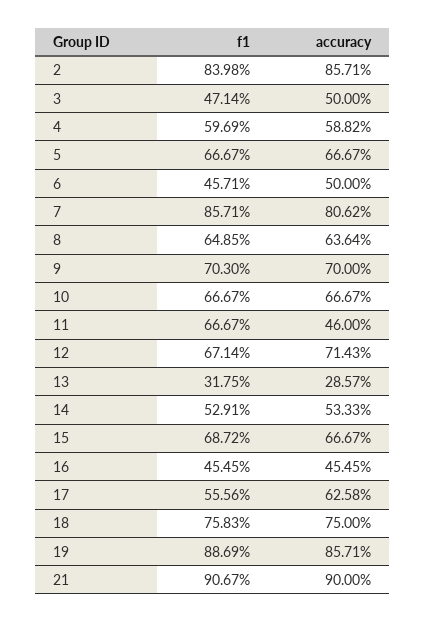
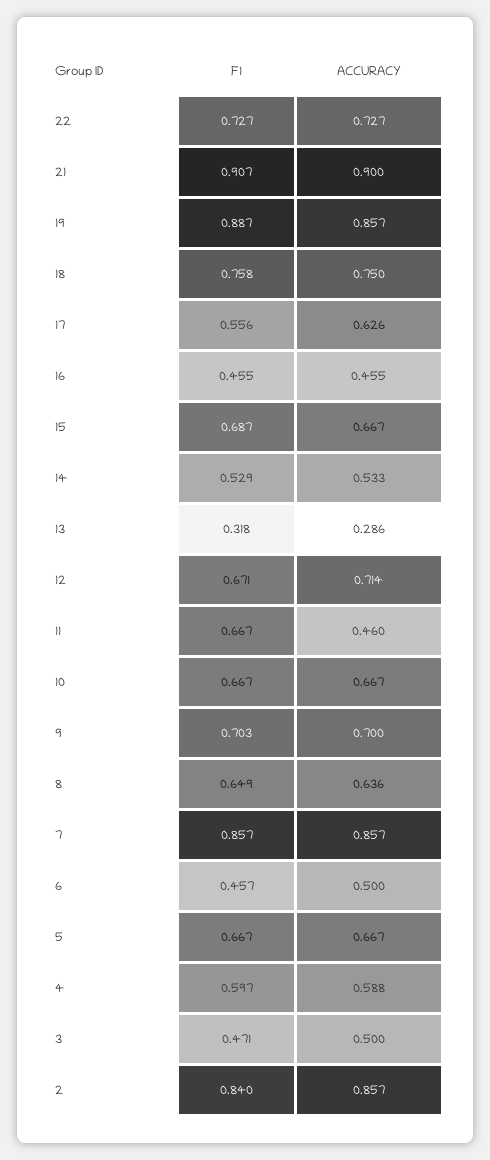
accuracy, 7: 0.8062 -> 0.857
f1, 22: none -> 0.727
accuracy, 22: none -> 0.727

